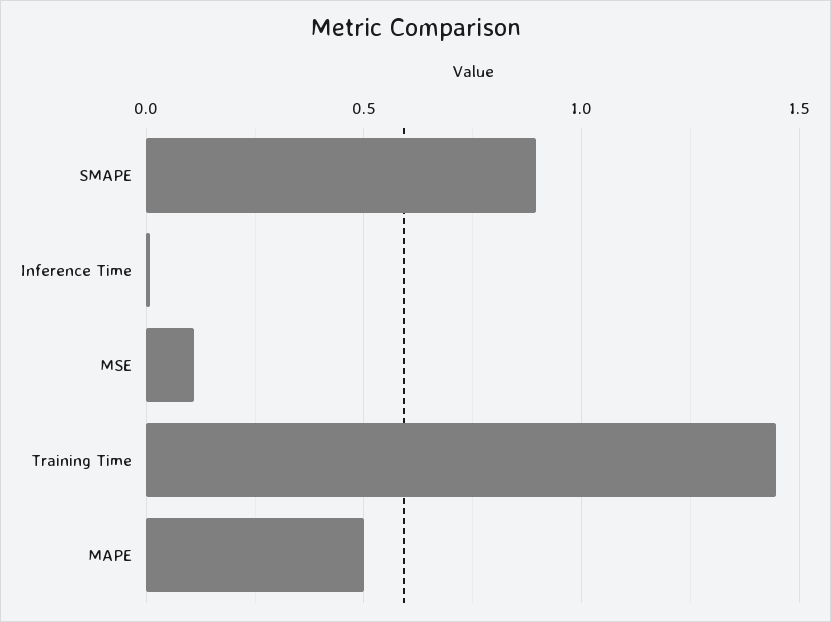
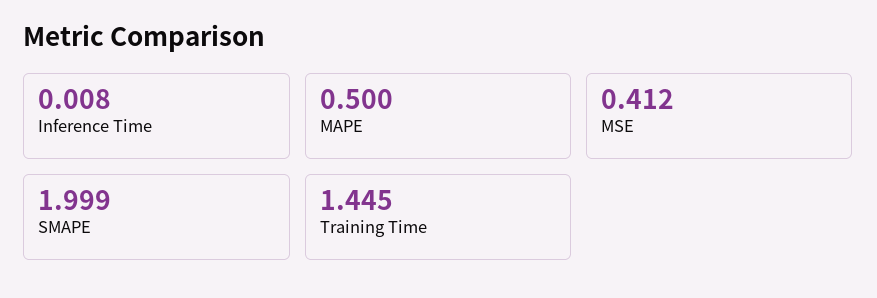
SMAPE: 0.9 -> 1.999
MSE: 0.1 -> 0.412

